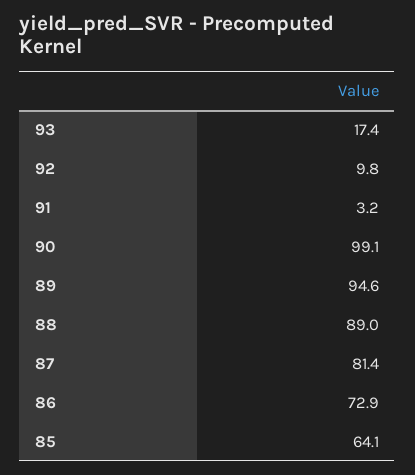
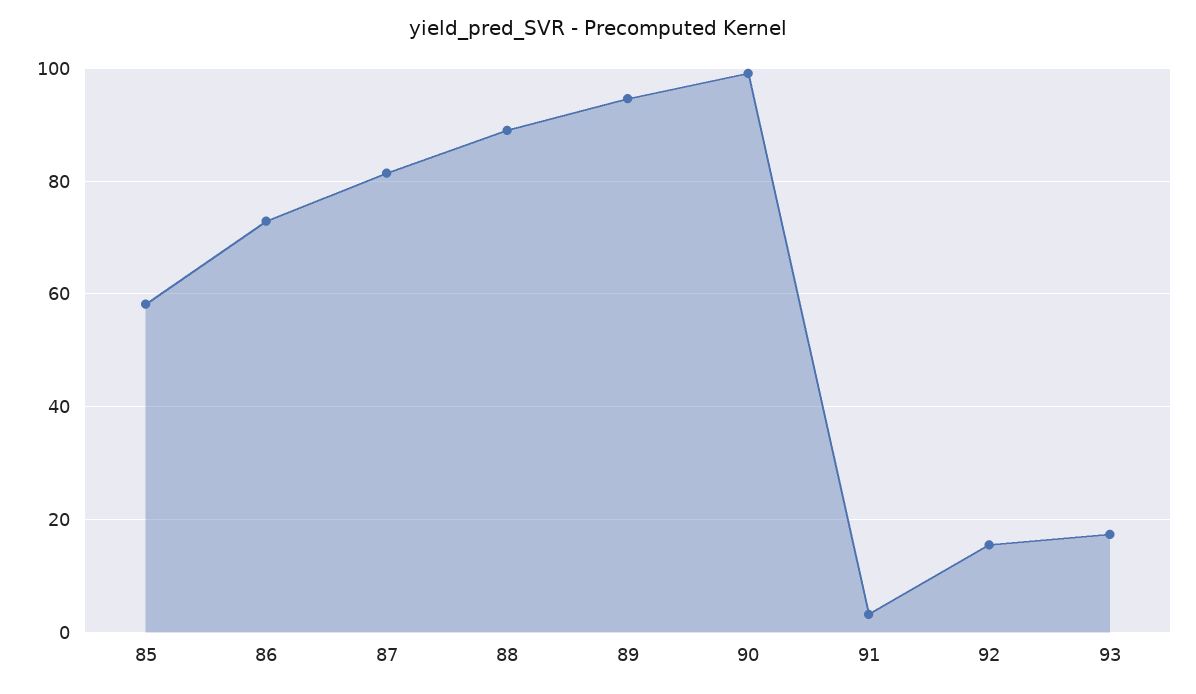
92: 9.8 -> 16
85: 64.1 -> 58

